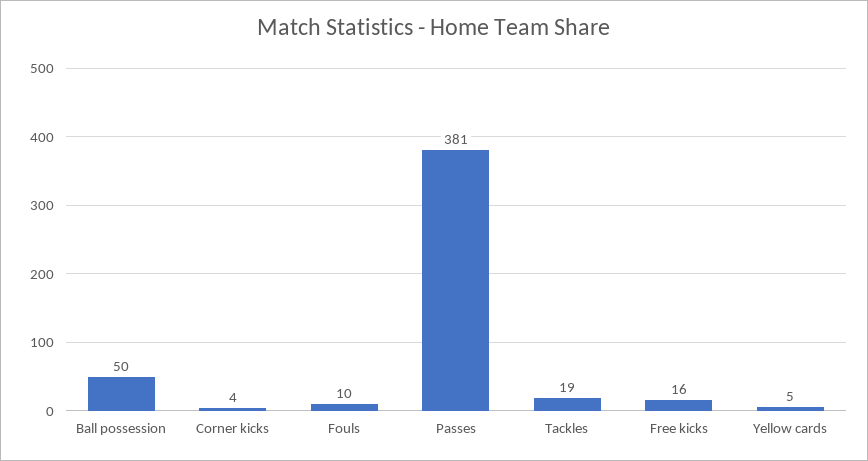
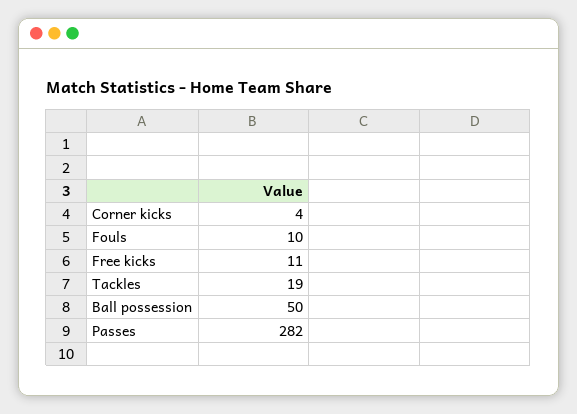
Passes: 381 -> 282
Free kicks: 16 -> 11
Yellow cards: 5 -> none

